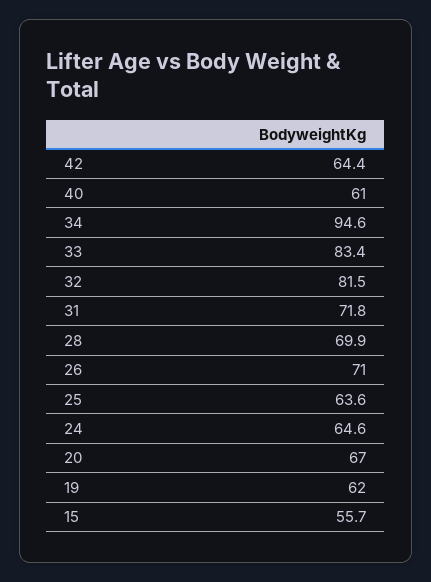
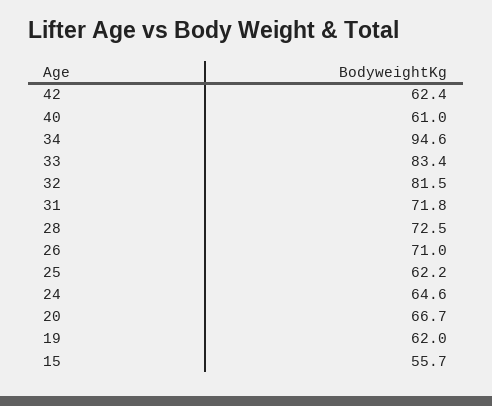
42: 64.4 -> 62.4
28: 69.9 -> 72.5
25: 63.6 -> 62.2
20: 67 -> 66.7

